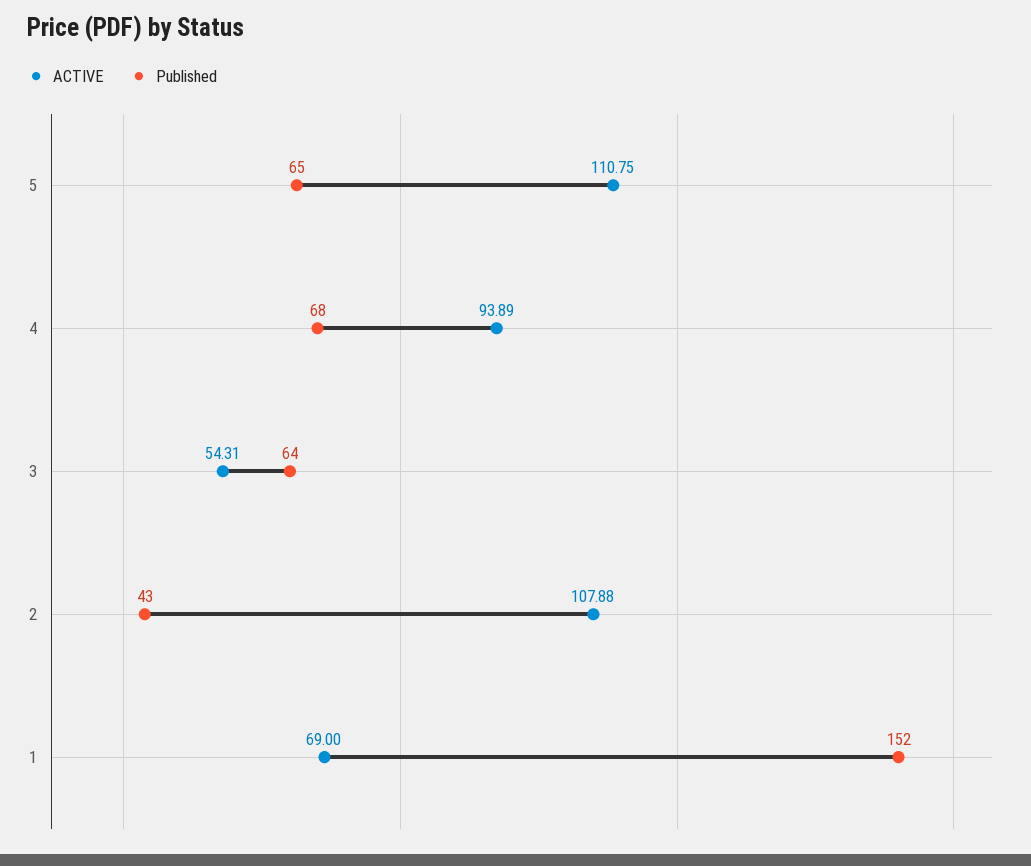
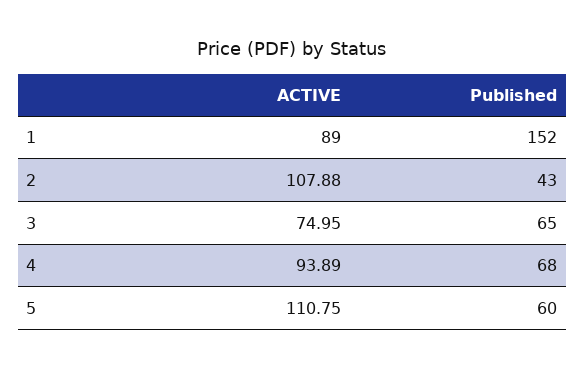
Published, 5: 65 -> 60
ACTIVE, 3: 54.31 -> 74.95
Published, 3: 64 -> 65
ACTIVE, 1: 69 -> 89

